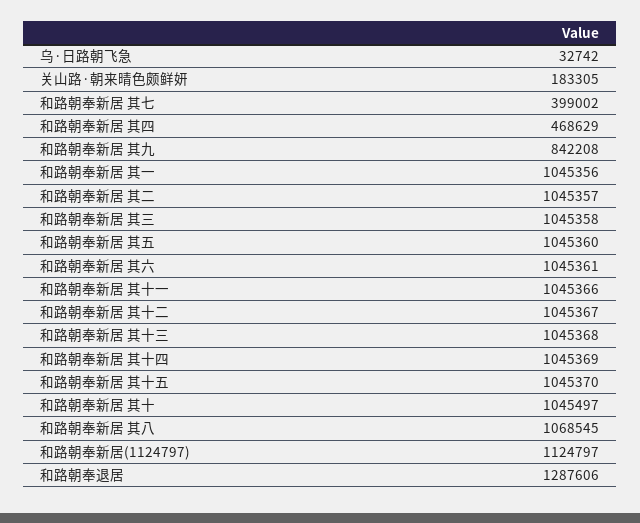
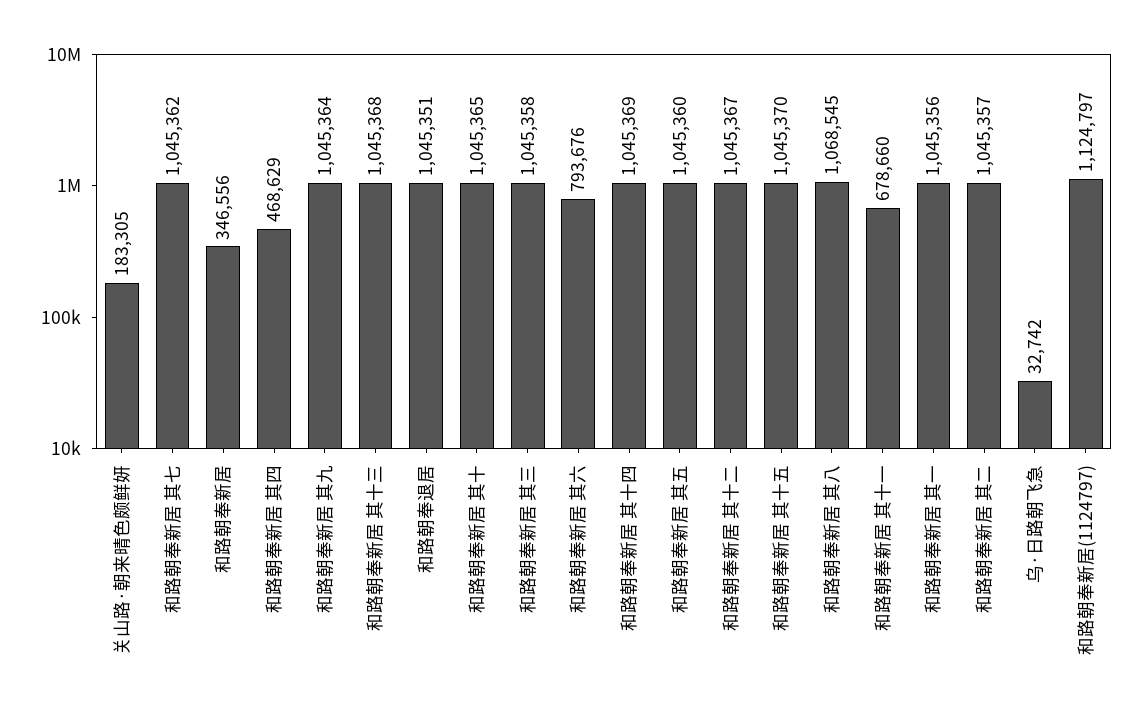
和路朝奉新居 其七: 399002 -> 1045362
和路朝奉新居 其九: 842208 -> 1045364
和路朝奉新居 其六: 1045361 -> 793676
和路朝奉新居 其十一: 1045366 -> 678660
和路朝奉新居 其十: 1045497 -> 1045365
和路朝奉退居: 1287606 -> 1045351
和路朝奉新居: none -> 346556

